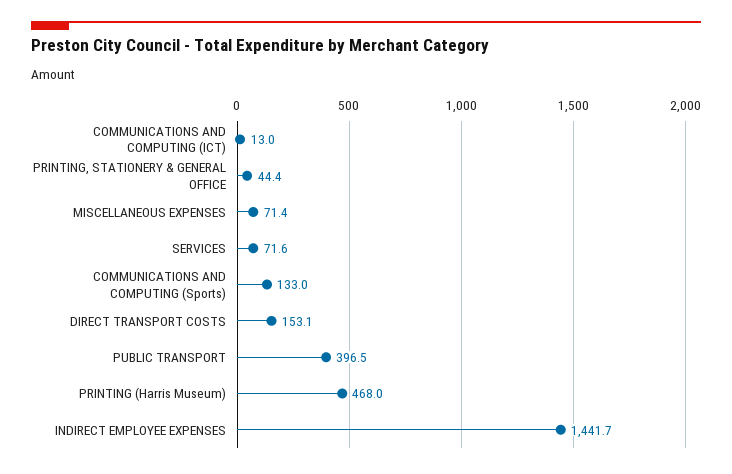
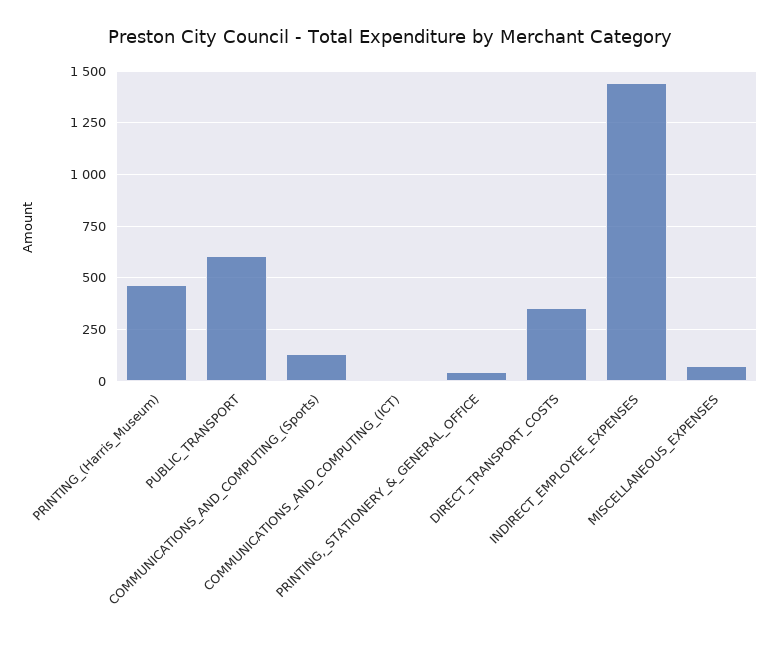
SERVICES: 71.6 -> none
DIRECT TRANSPORT COSTS: 153.1 -> 350
PUBLIC TRANSPORT: 396.5 -> 600

